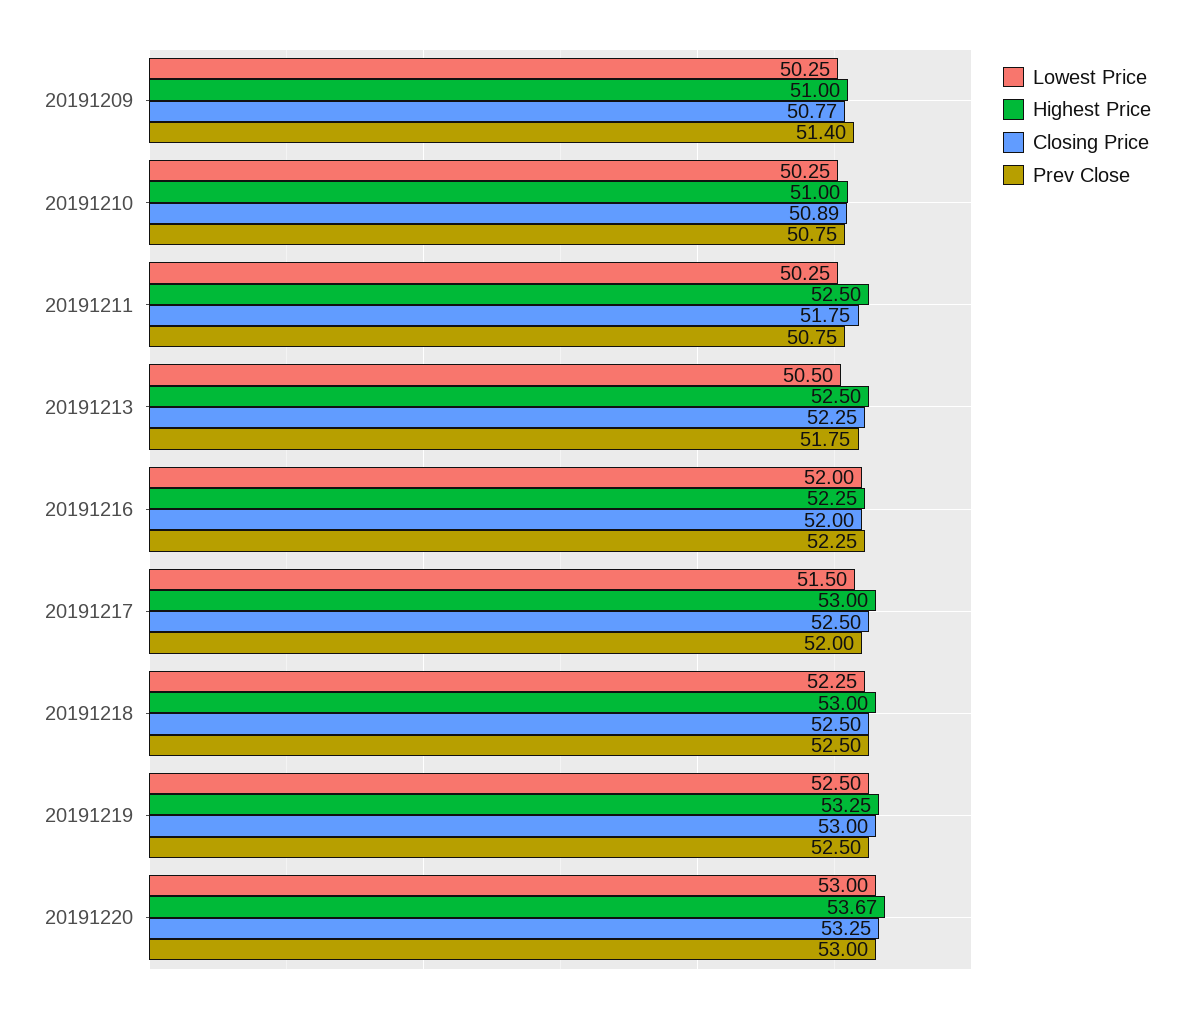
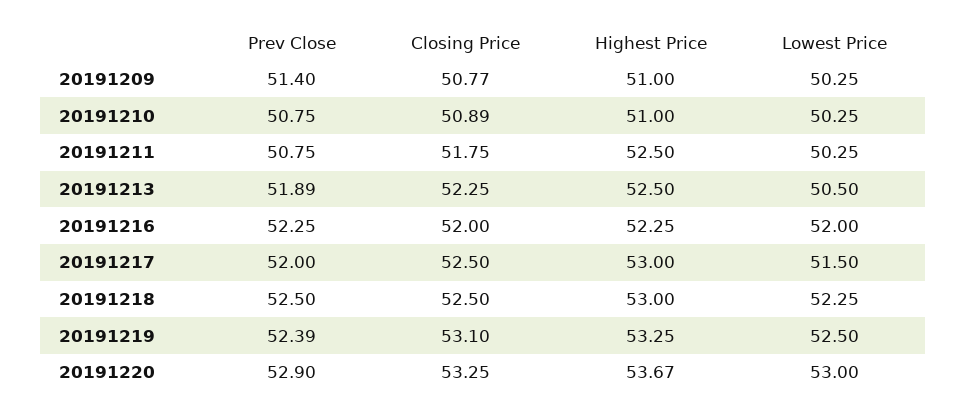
Prev Close, 20191213: 51.75 -> 51.89
Closing Price, 20191219: 53 -> 53.1
Prev Close, 20191219: 52.5 -> 52.39
Prev Close, 20191220: 53 -> 52.9

